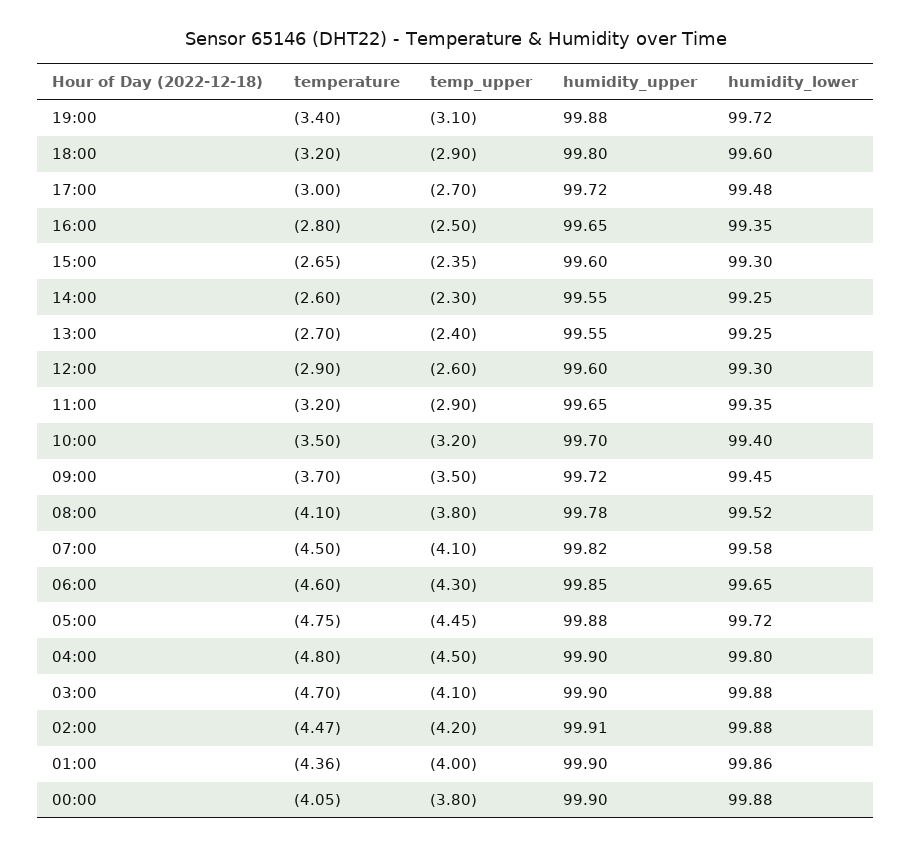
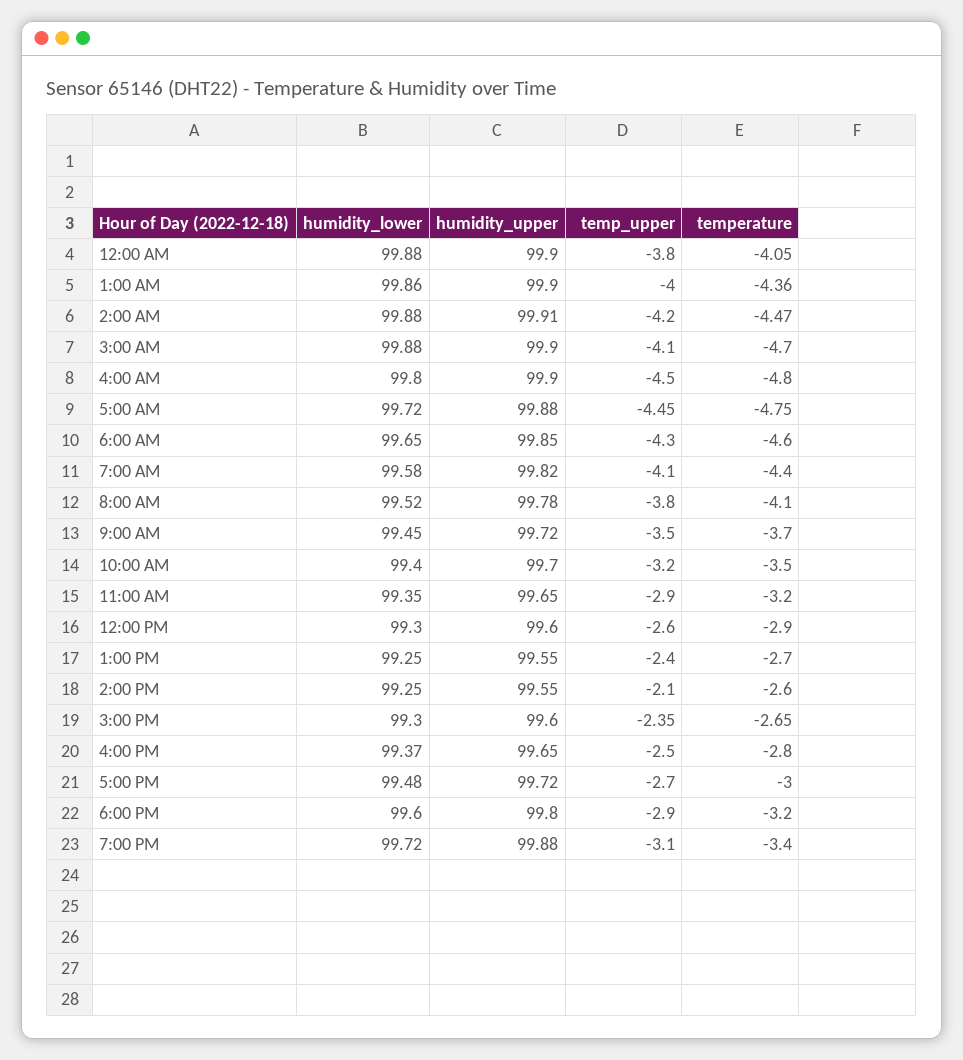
humidity_lower, 16:00: 99.35 -> 99.37
temp_upper, 14:00: -2.3 -> -2.1
temperature, 07:00: -4.5 -> -4.4

